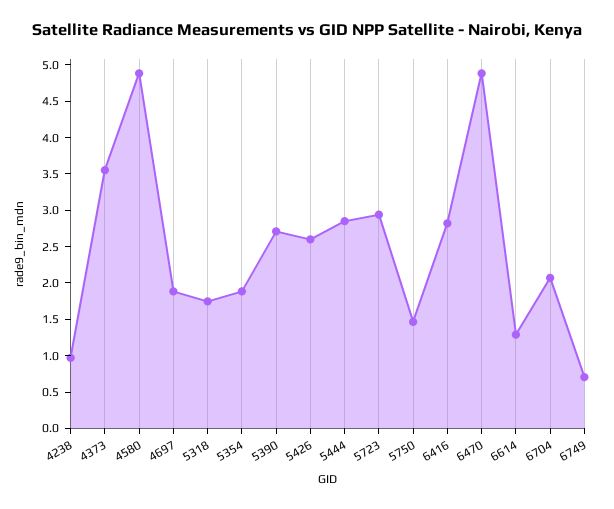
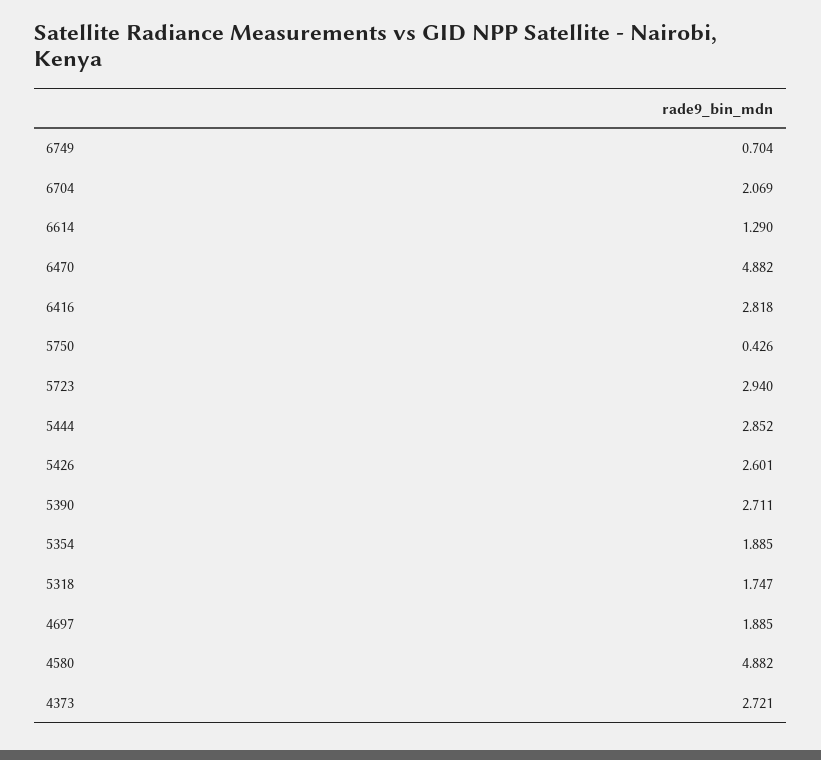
4238: 1 -> none
4373: 3.5 -> 2.721
5750: 1.5 -> 0.426

